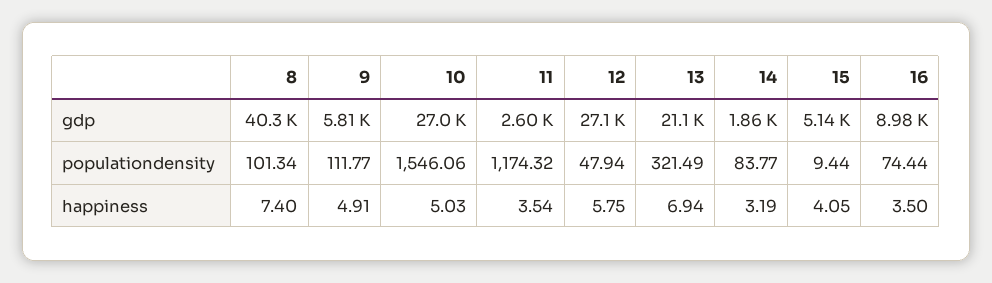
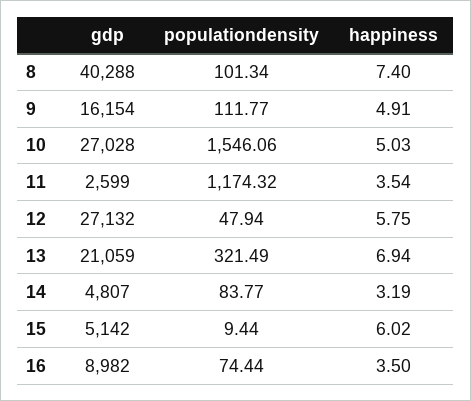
9, gdp: 5810 -> 16154
14, gdp: 1860 -> 4807
15, happiness: 4.05 -> 6.02

